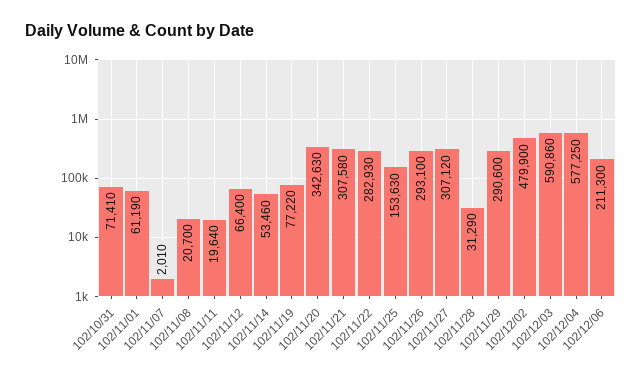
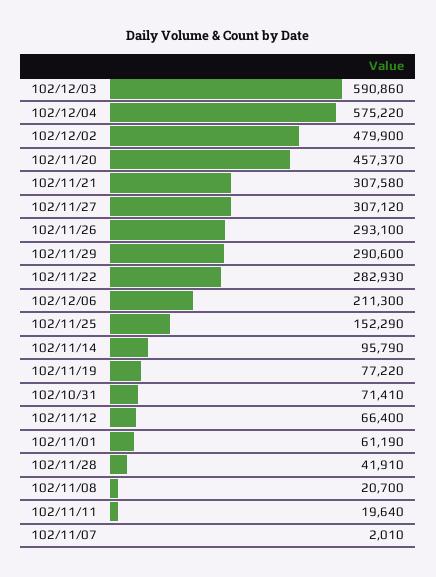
102/11/14: 53460 -> 95790
102/11/20: 342630 -> 457370
102/11/25: 153630 -> 152290
102/11/28: 31290 -> 41910
102/12/04: 577250 -> 575220

